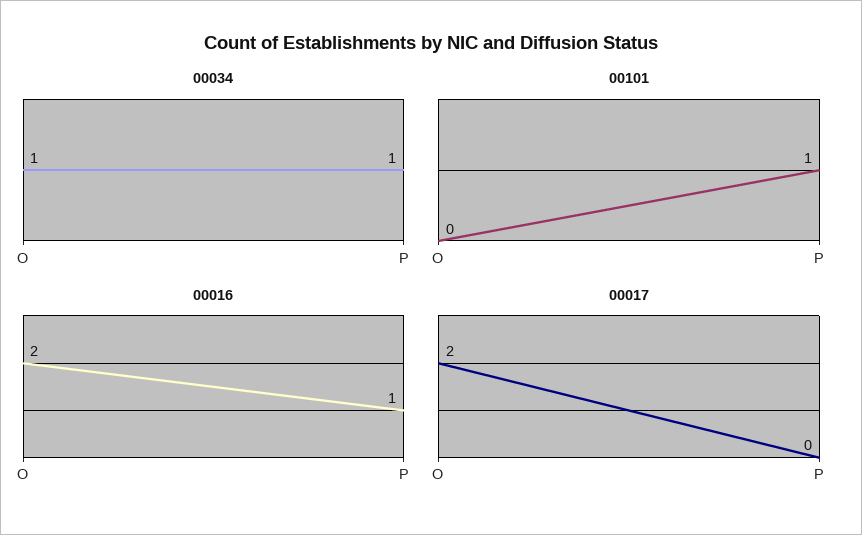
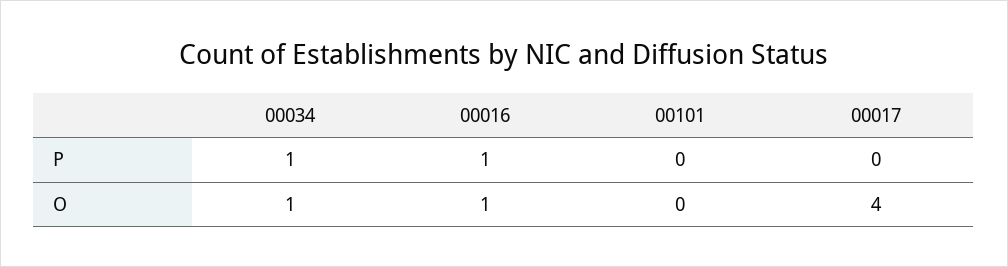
00101, P: 1 -> 0
00016, O: 2 -> 1
00017, O: 2 -> 4

